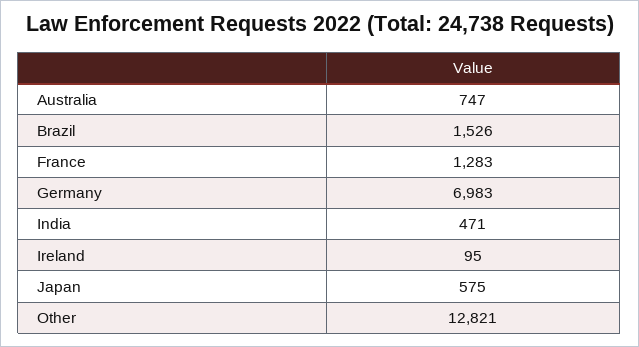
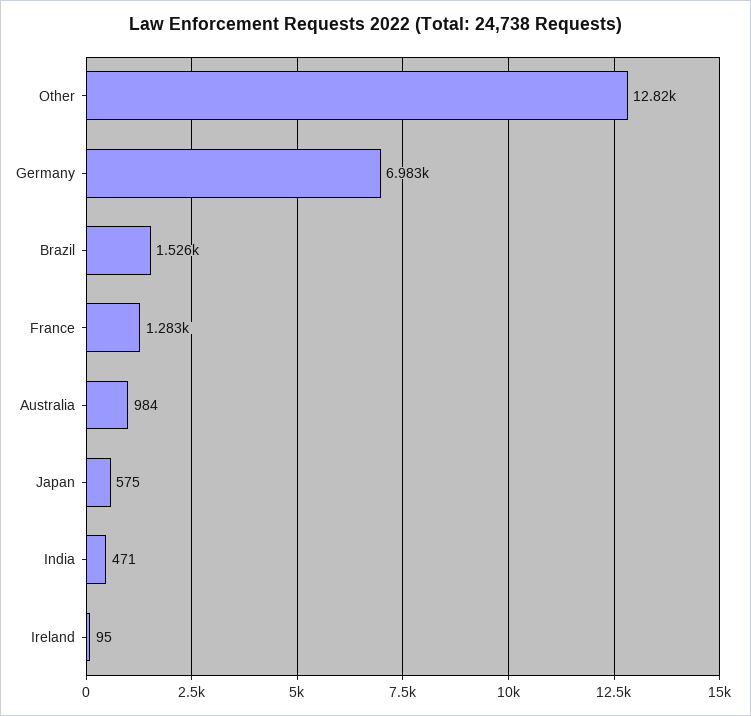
Australia: 747 -> 984

